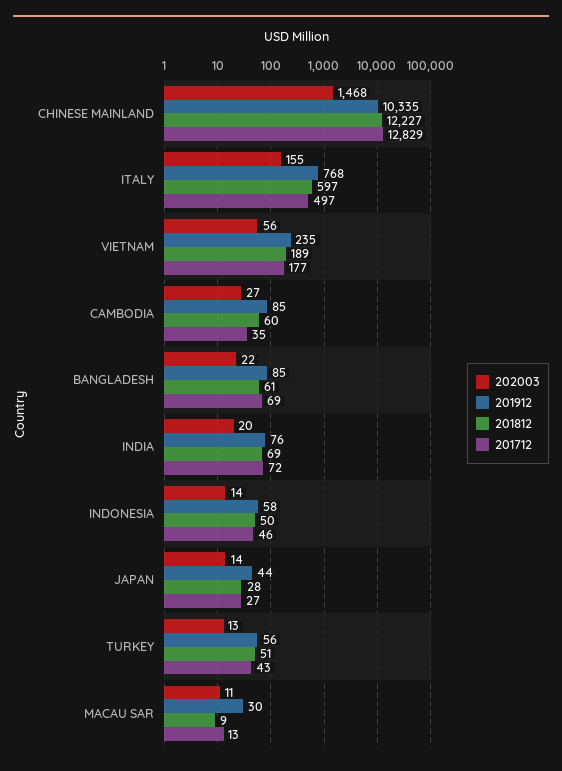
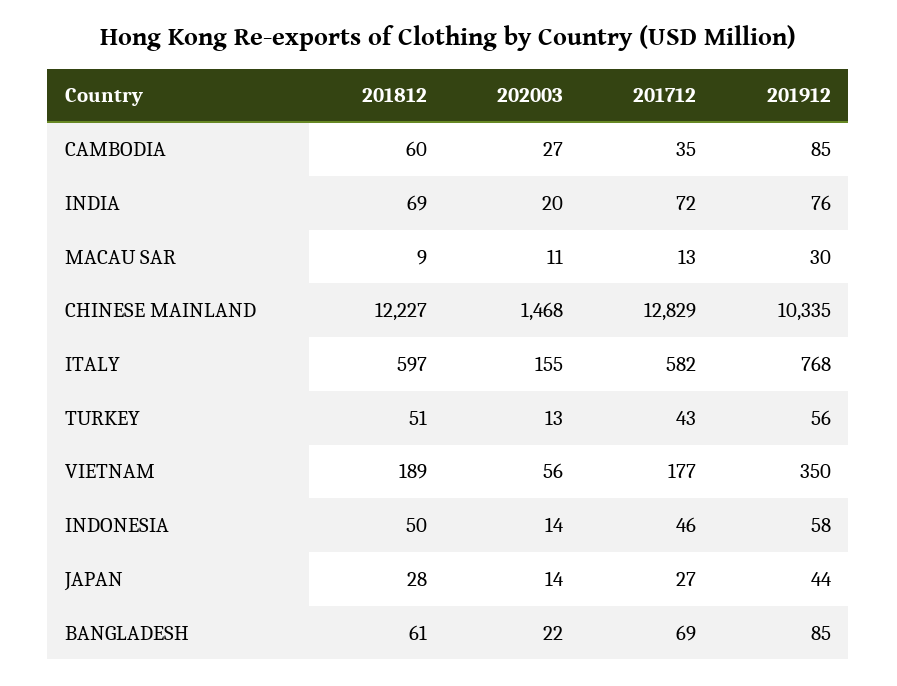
201712, ITALY: 497 -> 582
201912, VIETNAM: 235 -> 350

